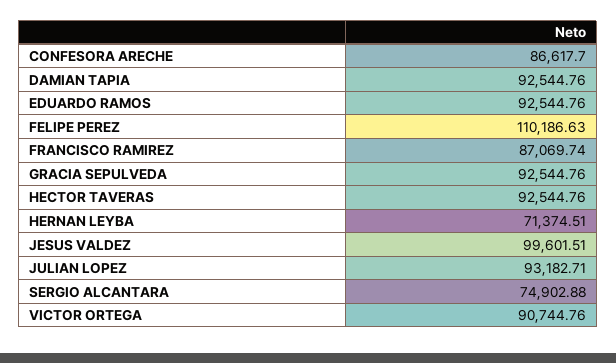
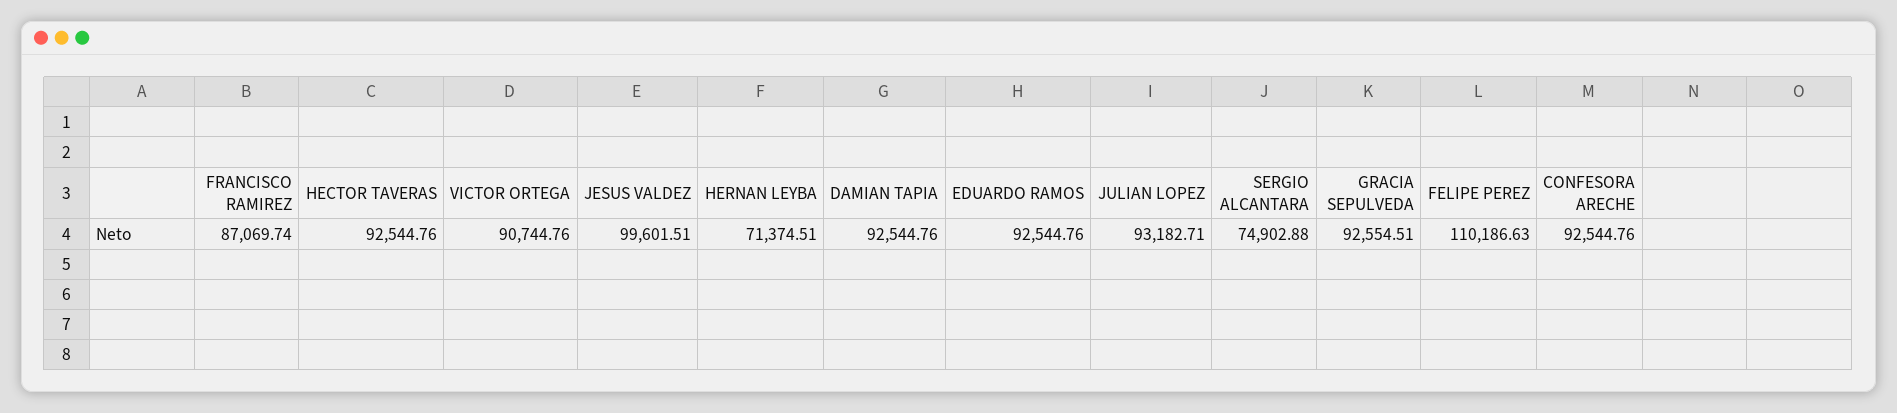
CONFESORA ARECHE: 86617.7 -> 92544.76
GRACIA SEPULVEDA: 92544.76 -> 92554.51

